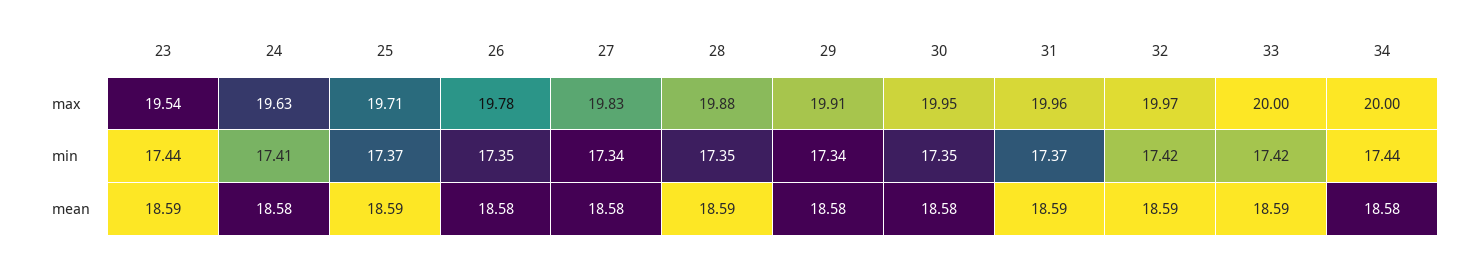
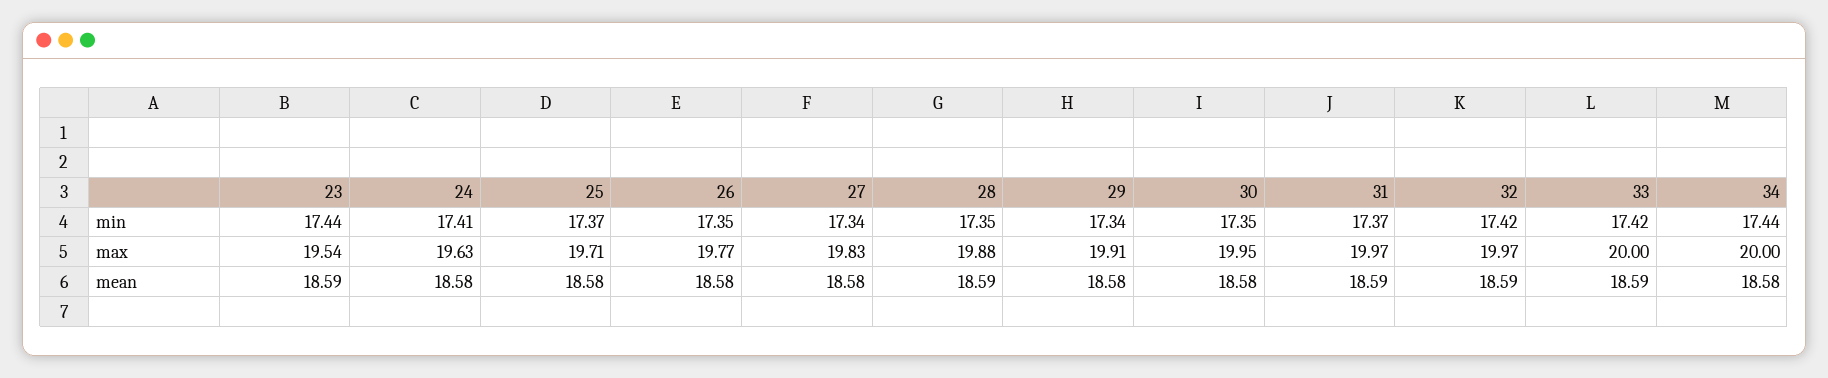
26, max: 19.78 -> 19.77
31, max: 19.96 -> 19.97
25, mean: 18.59 -> 18.58

